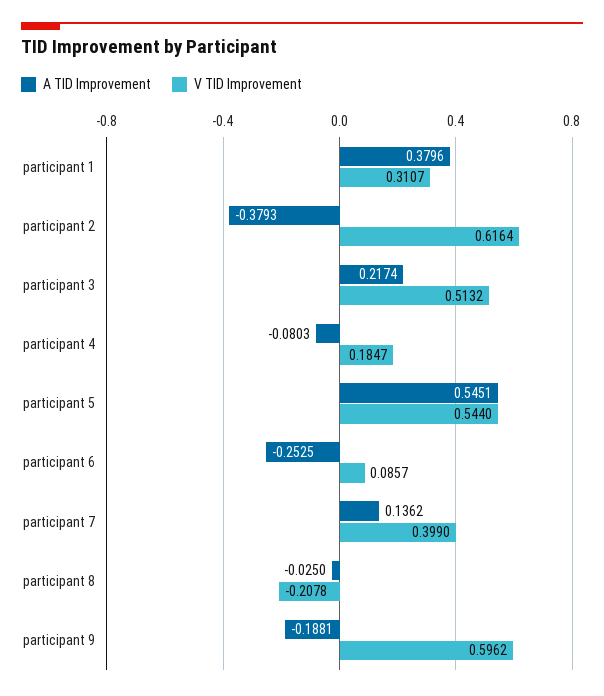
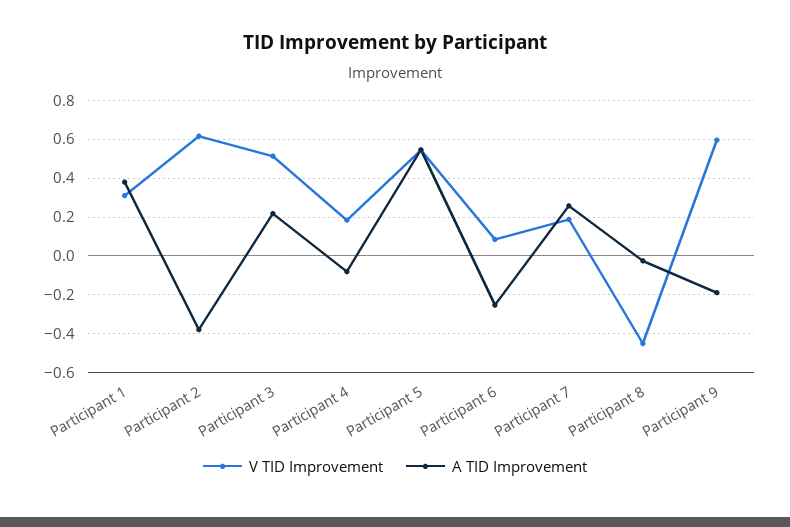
A TID Improvement, participant 7: 0.1362 -> 0.25
V TID Improvement, participant 7: 0.399 -> 0.2
V TID Improvement, participant 8: -0.2078 -> -0.45

